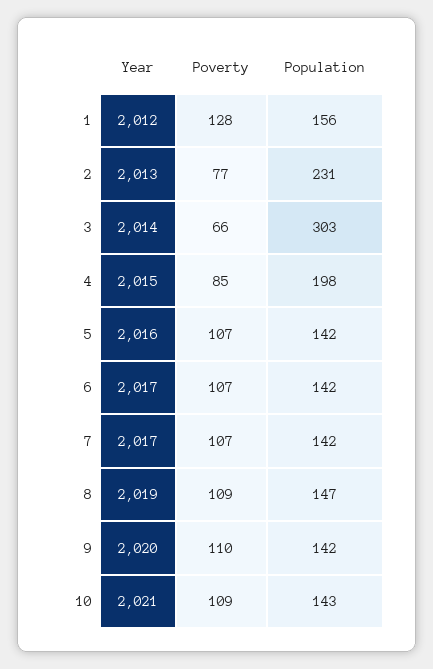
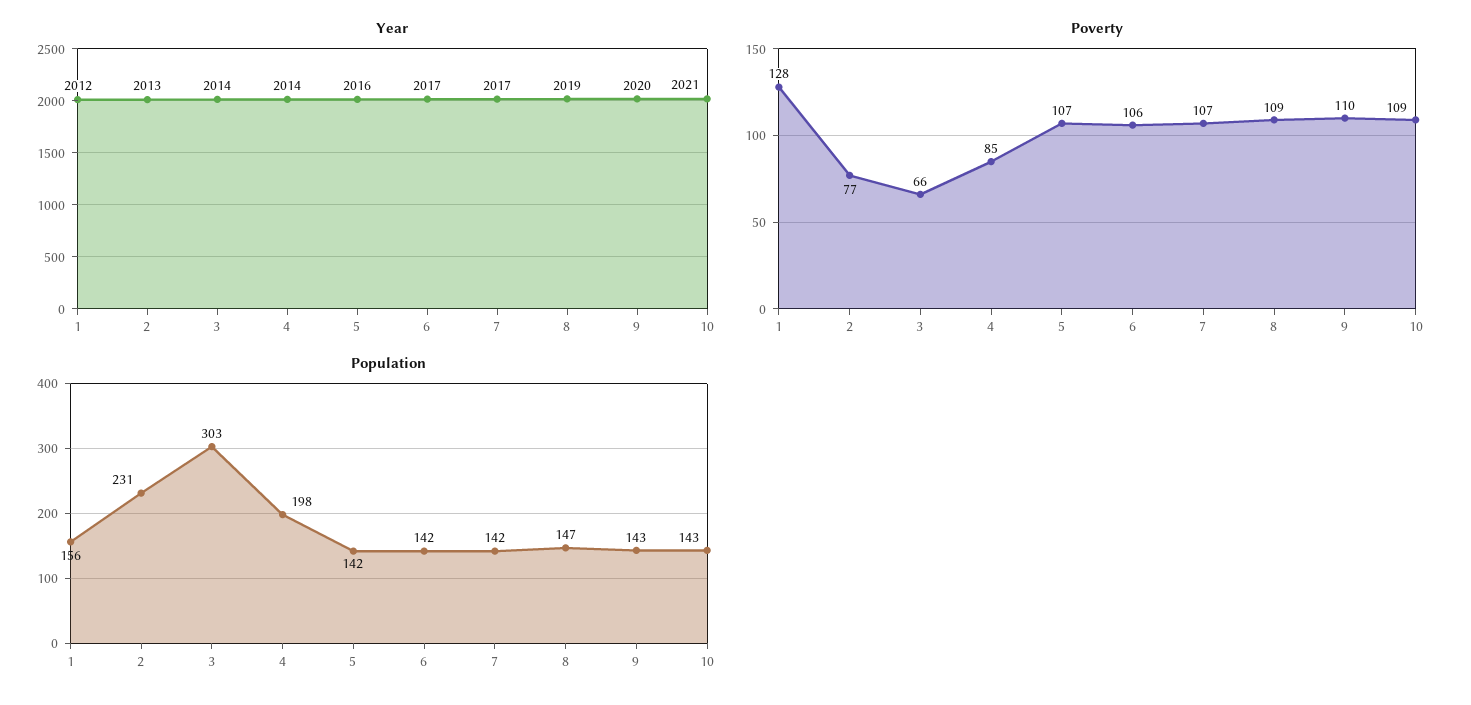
Year, 4: 2015 -> 2014
Poverty, 6: 107 -> 106
Population, 9: 142 -> 143

